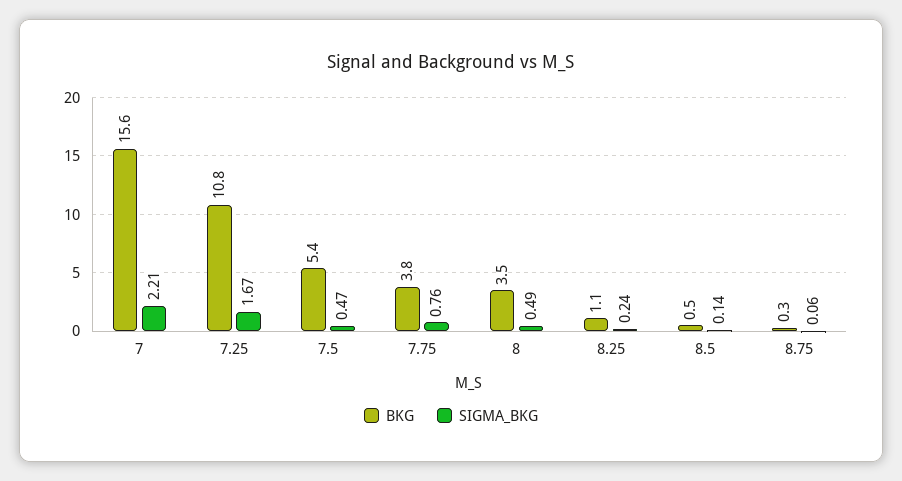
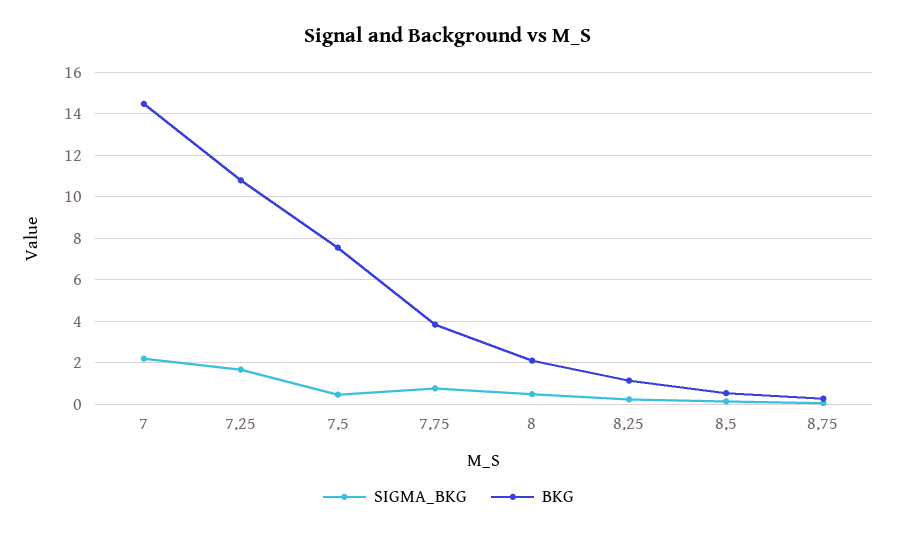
BKG, 7: 15.6 -> 14.5
BKG, 7.5: 5.4 -> 7.5
BKG, 8: 3.5 -> 2

